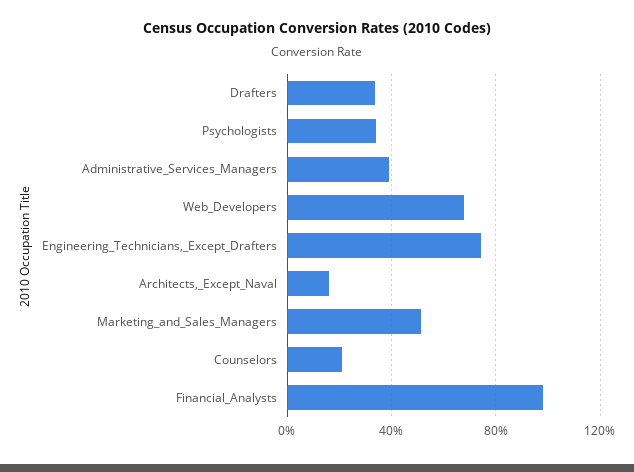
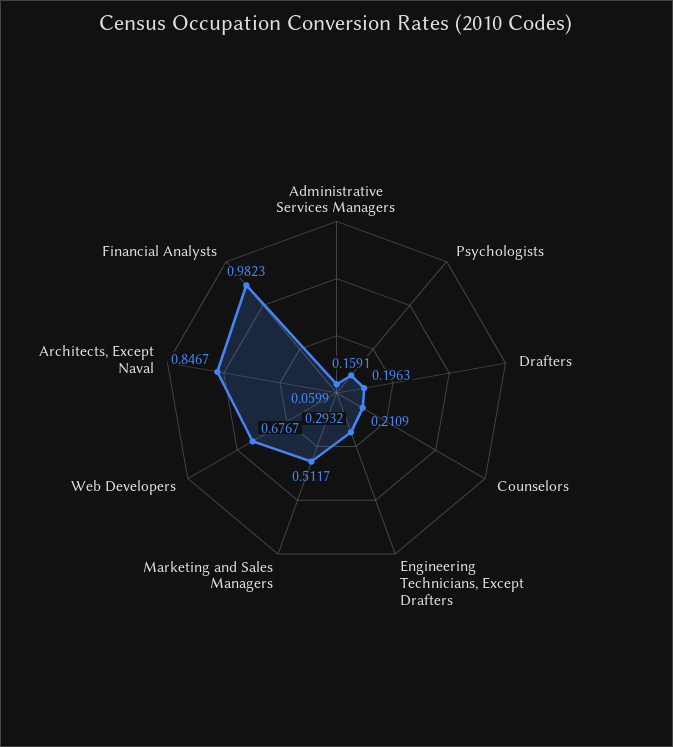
Drafters: 0.35 -> 0.1963
Psychologists: 0.35 -> 0.1591
Administrative_Services_Managers: 0.4 -> 0.0599
Engineering_Technicians,_Except_Drafters: 0.75 -> 0.2932
Architects,_Except_Naval: 0.15 -> 0.8467

